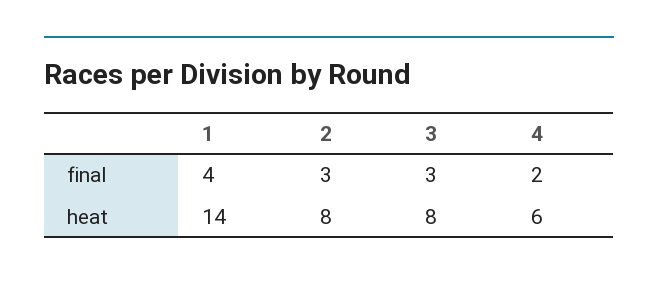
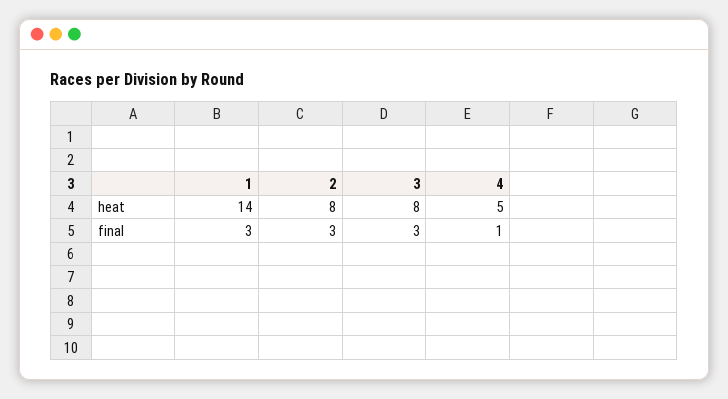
1, final: 4 -> 3
4, final: 2 -> 1
4, heat: 6 -> 5

